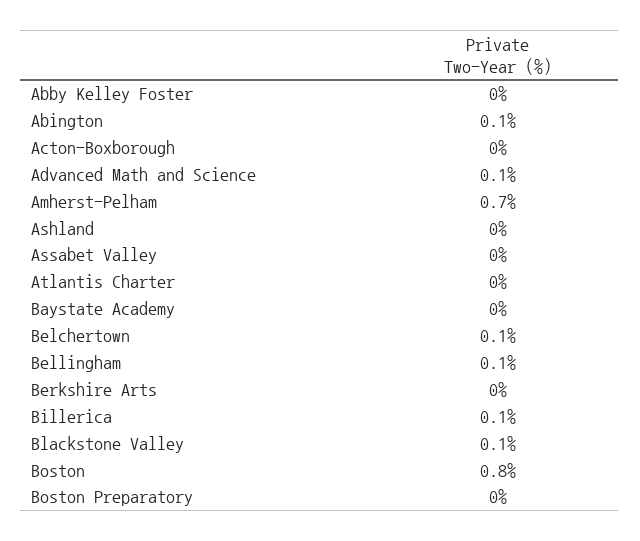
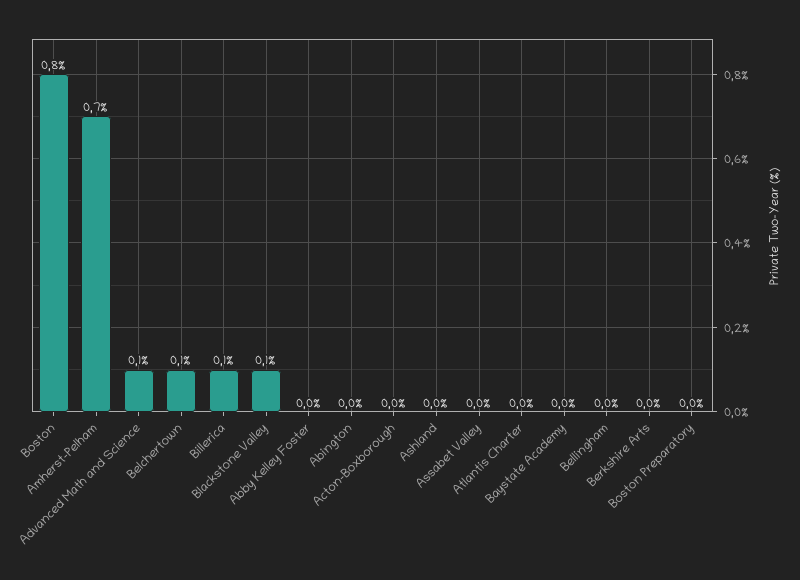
Abington: 0.1 -> 0
Bellingham: 0.1 -> 0

